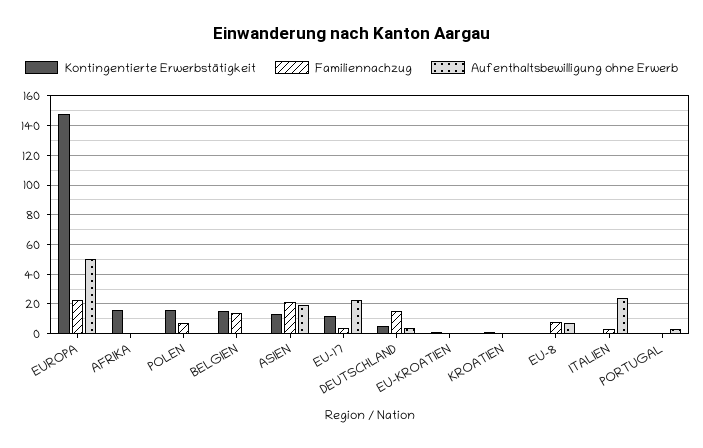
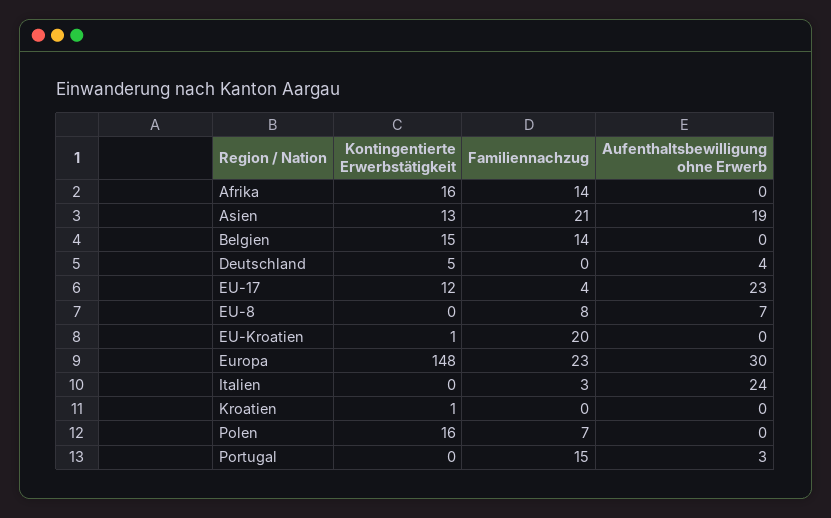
Aufenthaltsbewilligung ohne Erwerb, EUROPA: 50 -> 30
Familiennachzug, AFRIKA: 0 -> 14
Familiennachzug, DEUTSCHLAND: 15 -> 0
Familiennachzug, EU-KROATIEN: 0 -> 20
Familiennachzug, PORTUGAL: 0 -> 15

